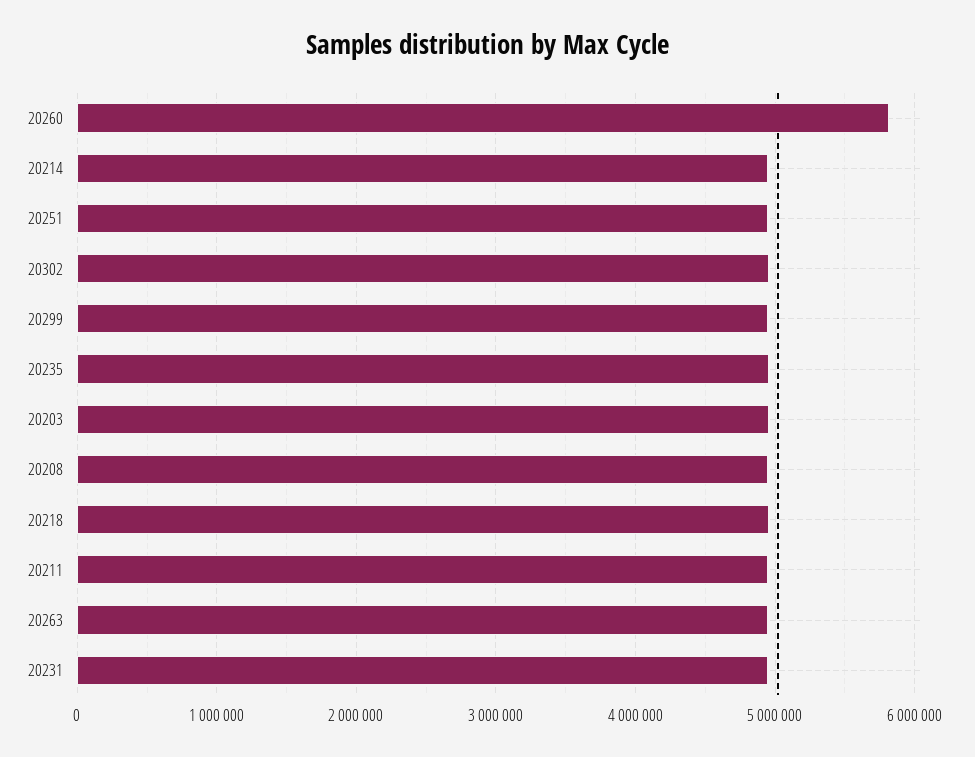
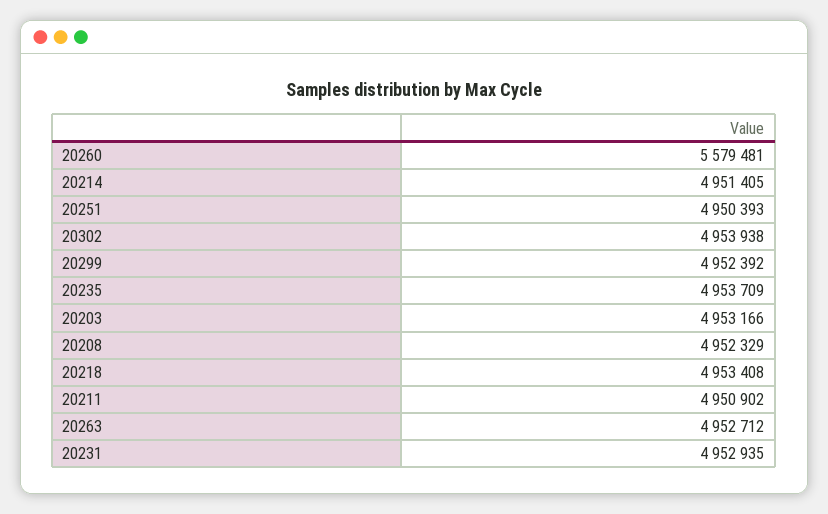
20260: 5800000 -> 5579481

